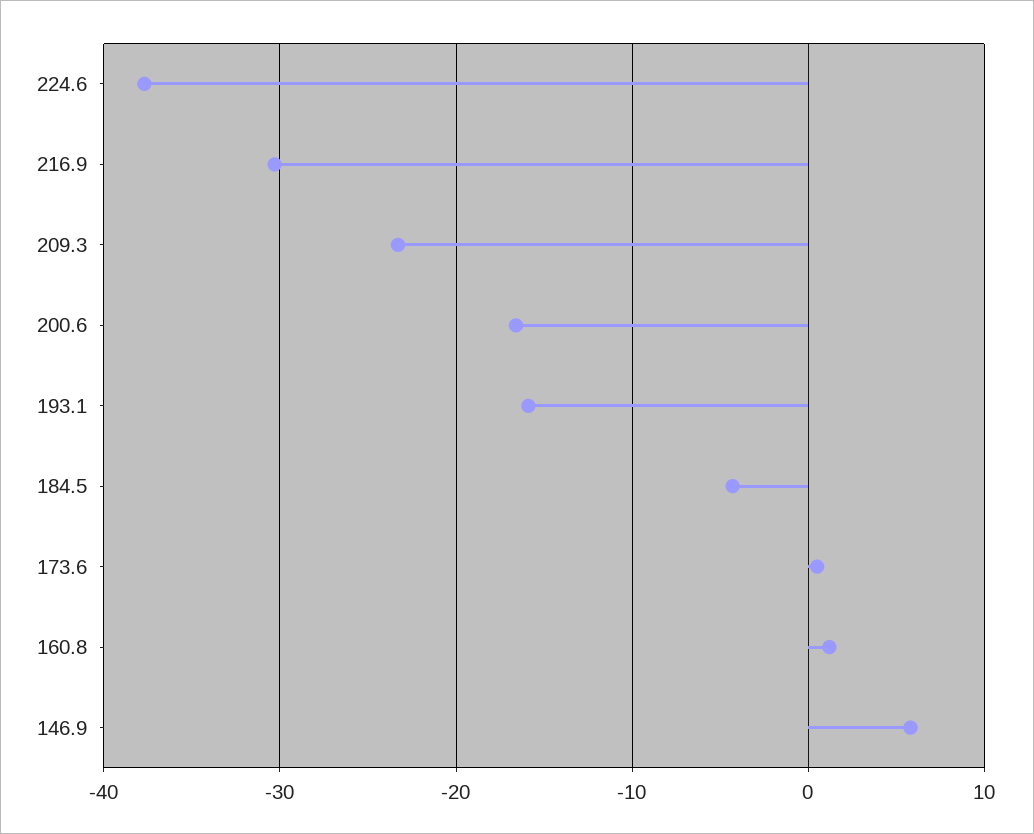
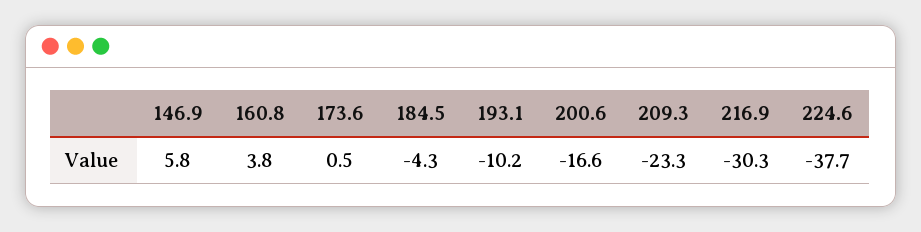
193.1: -16 -> -10.2
160.8: 1 -> 3.8

